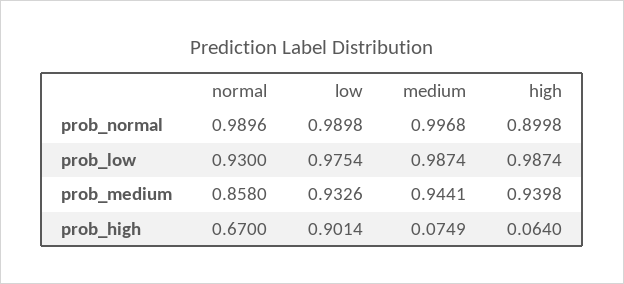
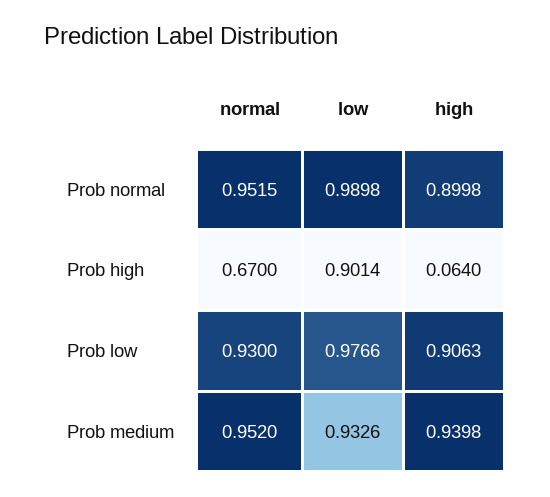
normal, prob_normal: 0.9896 -> 0.9515
medium, prob_normal: 0.9968 -> none
low, prob_low: 0.9754 -> 0.9766
medium, prob_low: 0.9874 -> none
high, prob_low: 0.9874 -> 0.9063
normal, prob_medium: 0.858 -> 0.952
medium, prob_medium: 0.9441 -> none
medium, prob_high: 0.0749 -> none

